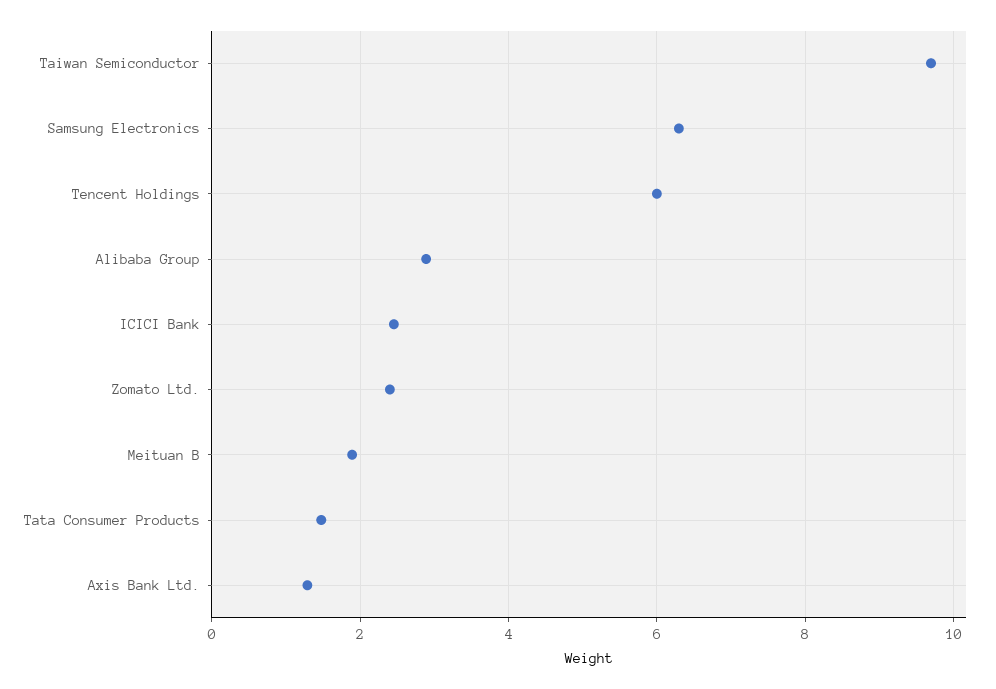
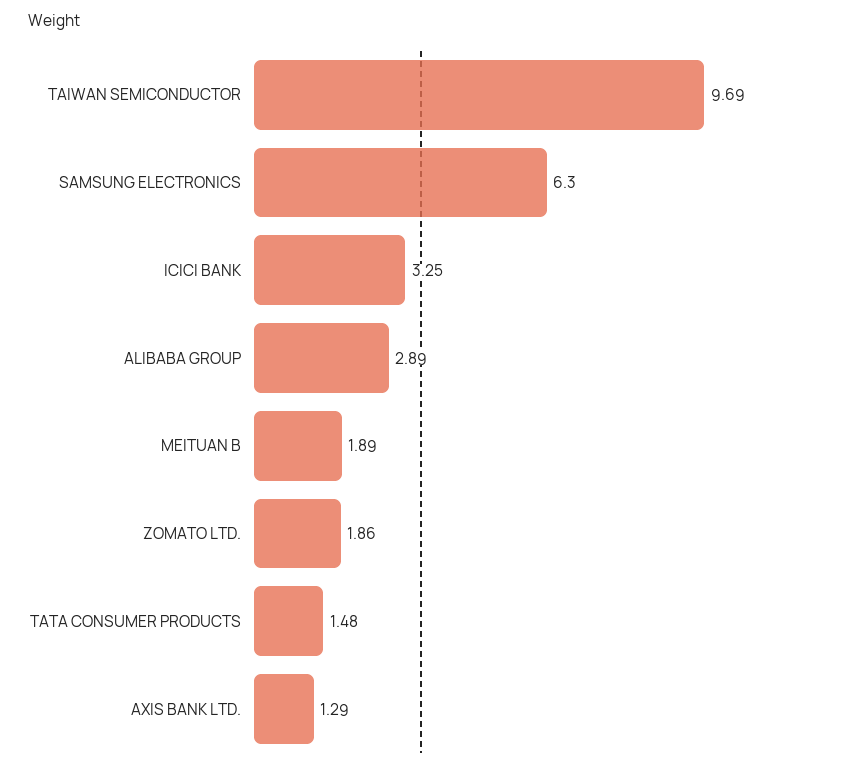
Tencent Holdings: 6 -> none
ICICI Bank: 2.4 -> 3.25
Zomato Ltd.: 2.4 -> 1.86

